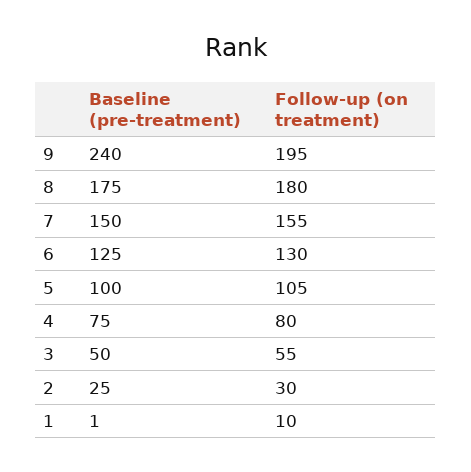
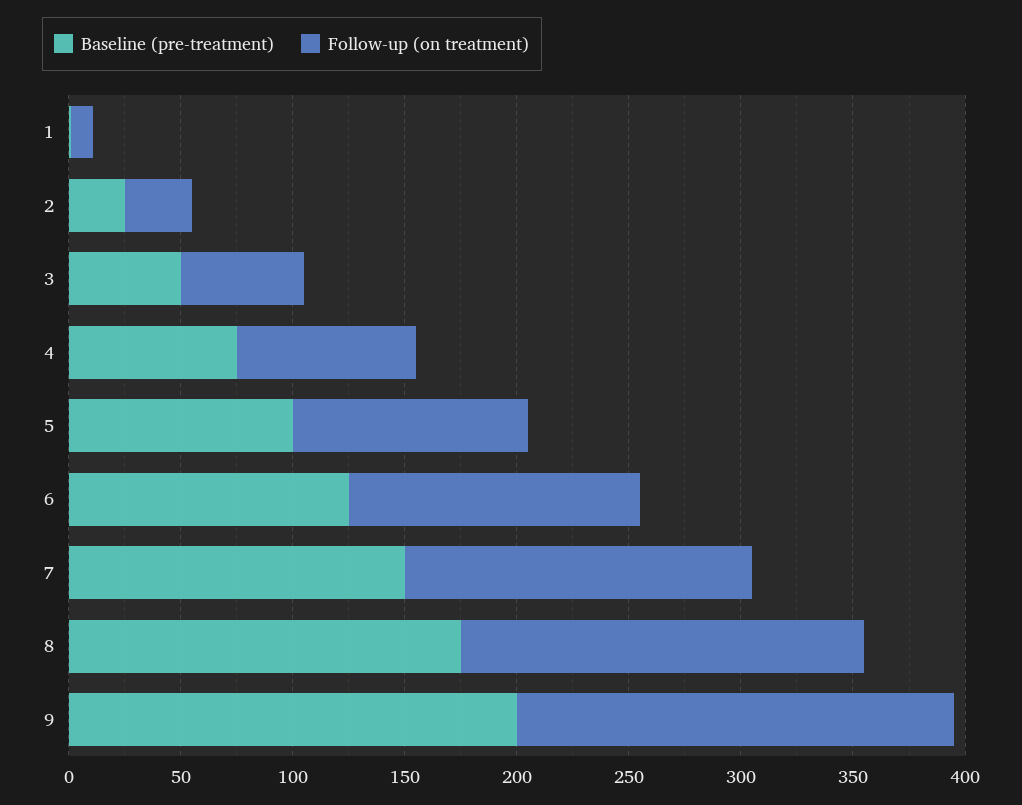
Baseline (pre-treatment), 9: 240 -> 200

